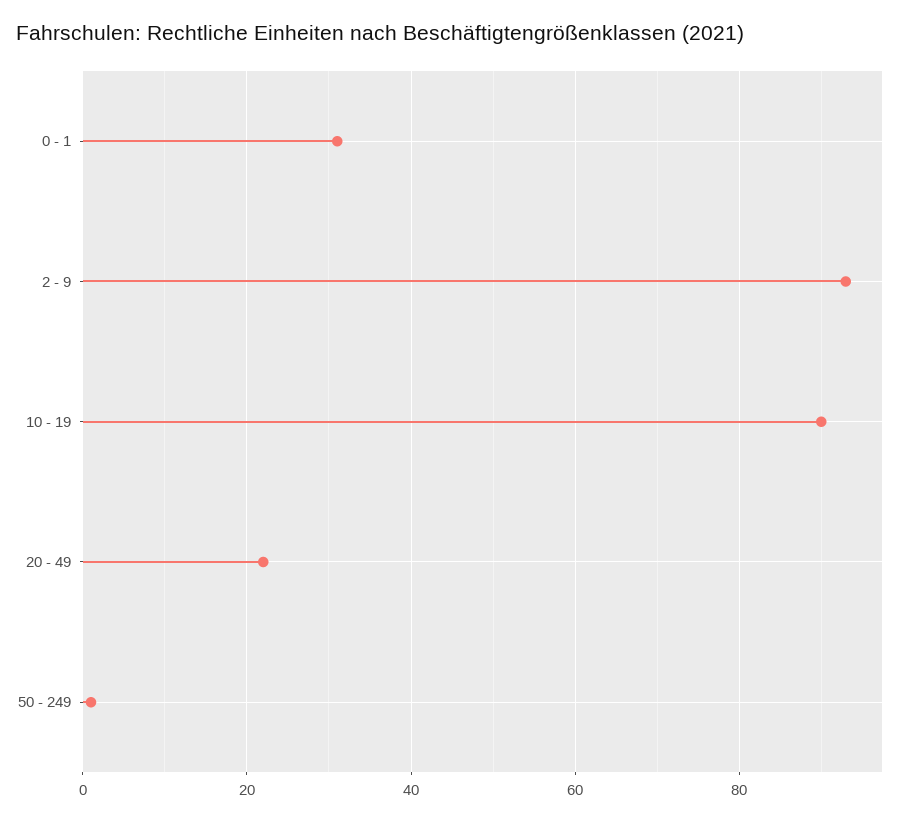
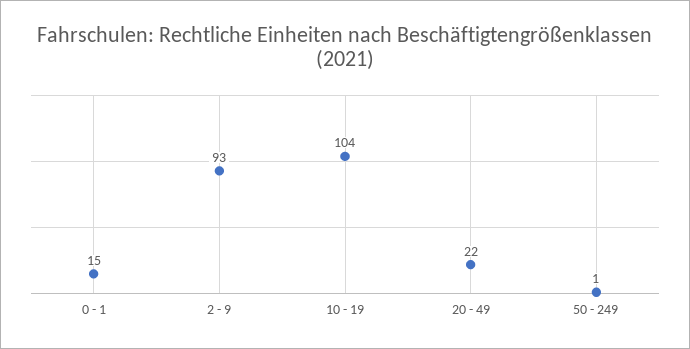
0 - 1: 30 -> 15
10 - 19: 90 -> 104

